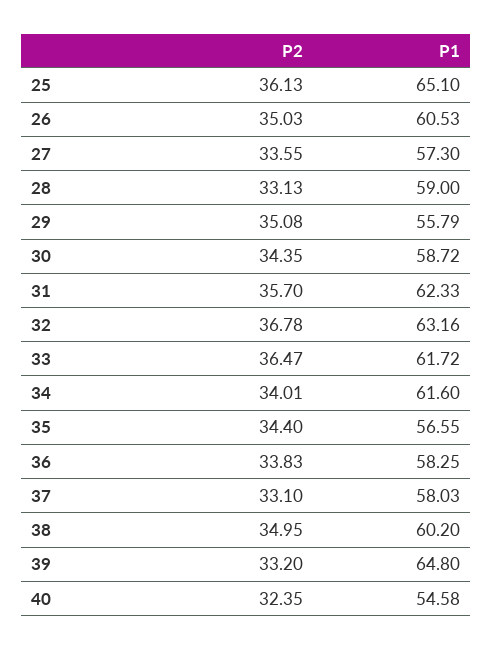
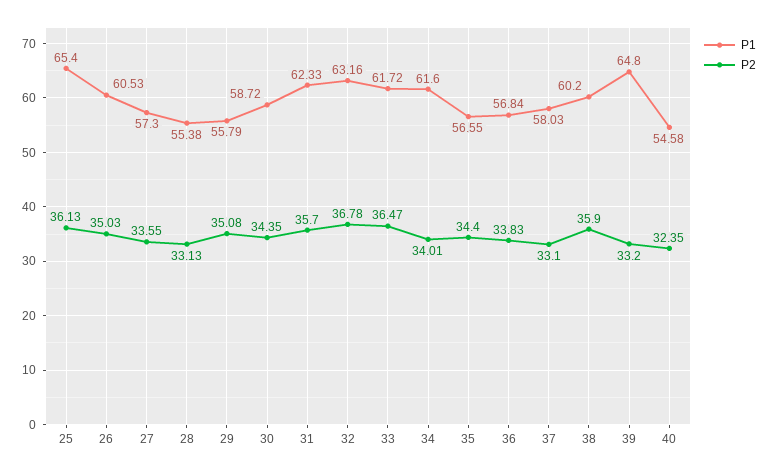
P1, 25: 65.1 -> 65.4
P1, 28: 59 -> 55.38
P1, 36: 58.25 -> 56.84
P2, 38: 34.95 -> 35.9

